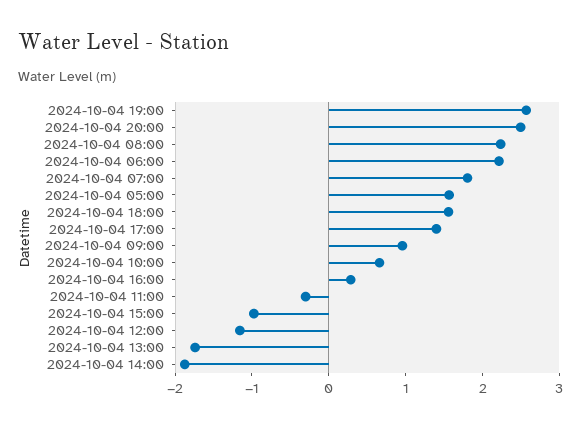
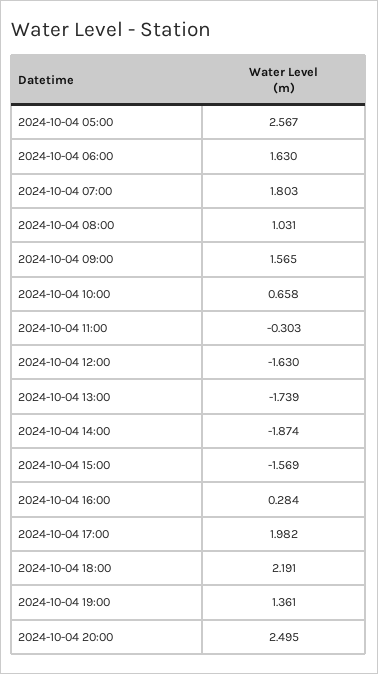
2024-10-04 19:00: 2.6 -> 1.361
2024-10-04 08:00: 2.2 -> 1.031
2024-10-04 06:00: 2.2 -> 1.63
2024-10-04 05:00: 1.6 -> 2.567
2024-10-04 18:00: 1.6 -> 2.191
2024-10-04 17:00: 1.4 -> 1.982
2024-10-04 09:00: 1 -> 1.565
2024-10-04 15:00: -1 -> -1.569
2024-10-04 12:00: -1.2 -> -1.63

